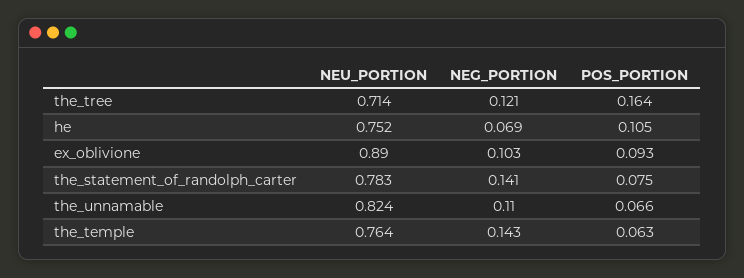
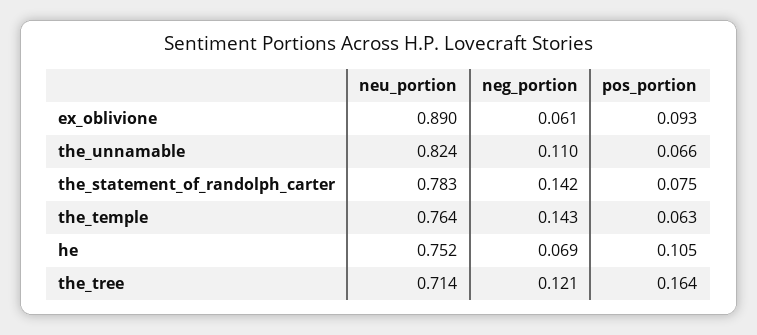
NEG_PORTION, ex_oblivione: 0.103 -> 0.061
NEG_PORTION, the_statement_of_randolph_carter: 0.141 -> 0.142

